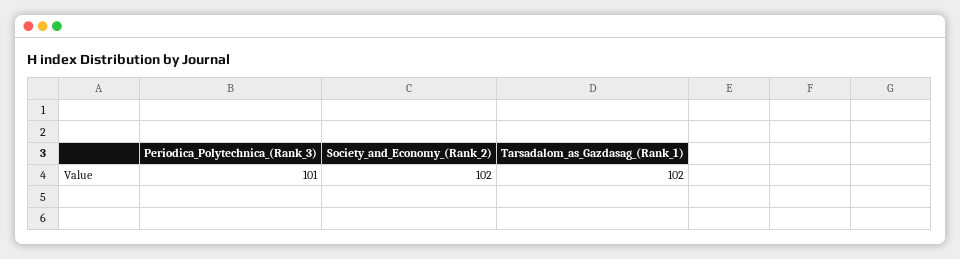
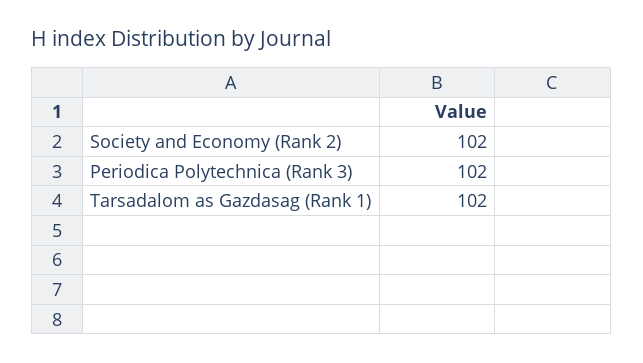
Periodica_Polytechnica_(Rank_3): 101 -> 102

